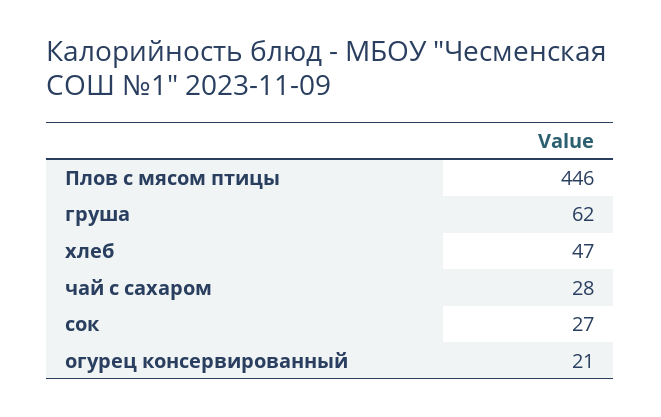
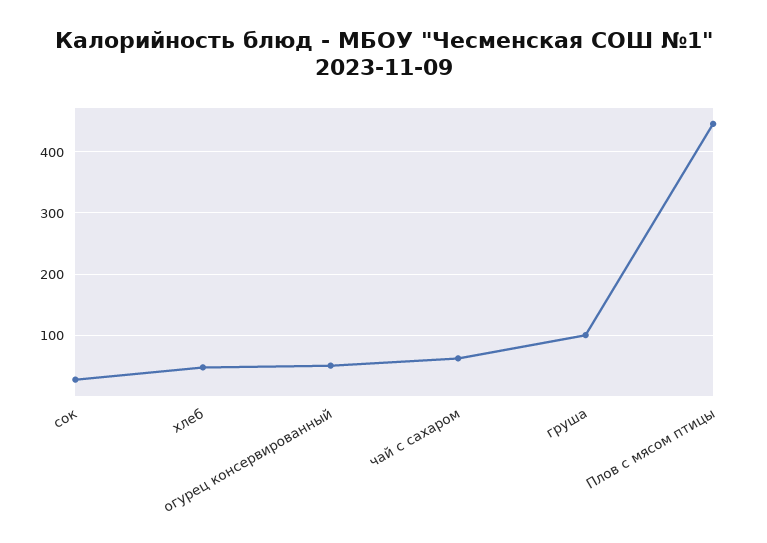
груша: 62 -> 100
чай с сахаром: 28 -> 60
огурец консервированный: 21 -> 50

